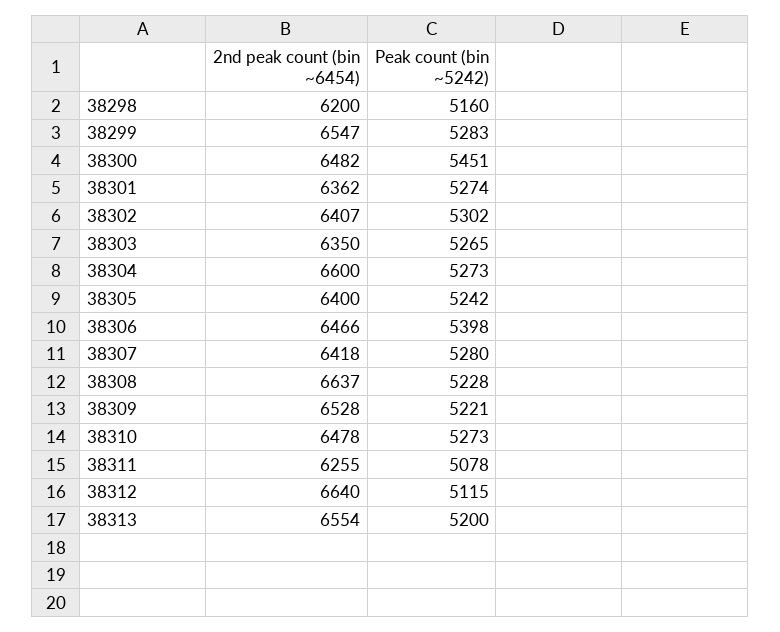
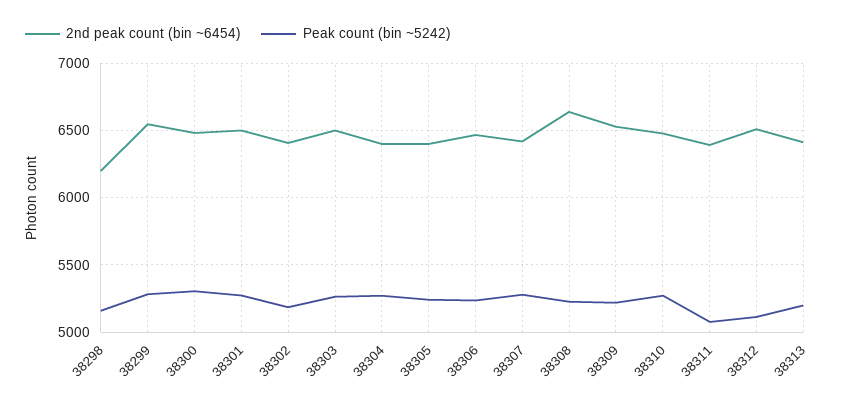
Peak count (bin ~5242), 38300: 5451 -> 5300
2nd peak count (bin ~6454), 38301: 6362 -> 6500
Peak count (bin ~5242), 38302: 5302 -> 5200
2nd peak count (bin ~6454), 38303: 6350 -> 6500
2nd peak count (bin ~6454), 38304: 6600 -> 6400
Peak count (bin ~5242), 38306: 5398 -> 5250
2nd peak count (bin ~6454), 38311: 6255 -> 6400
2nd peak count (bin ~6454), 38312: 6640 -> 6500
2nd peak count (bin ~6454), 38313: 6554 -> 6400

